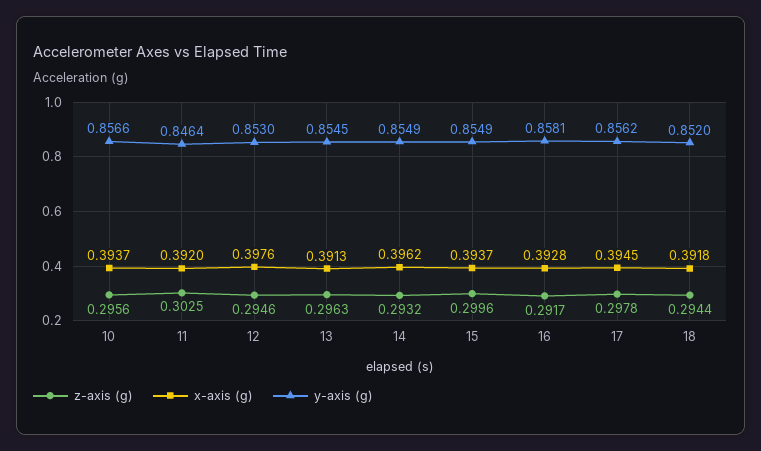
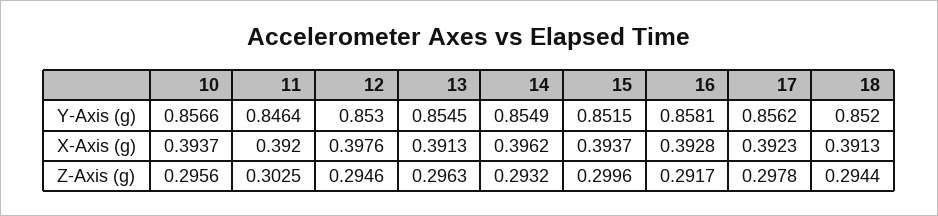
y-axis (g), 15: 0.8549 -> 0.8515
x-axis (g), 17: 0.3945 -> 0.3923
x-axis (g), 18: 0.3918 -> 0.3913

